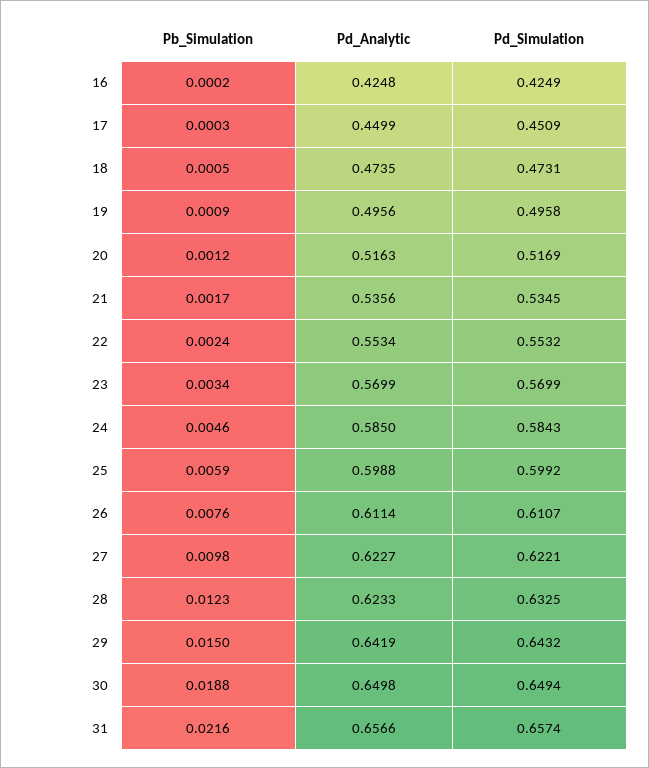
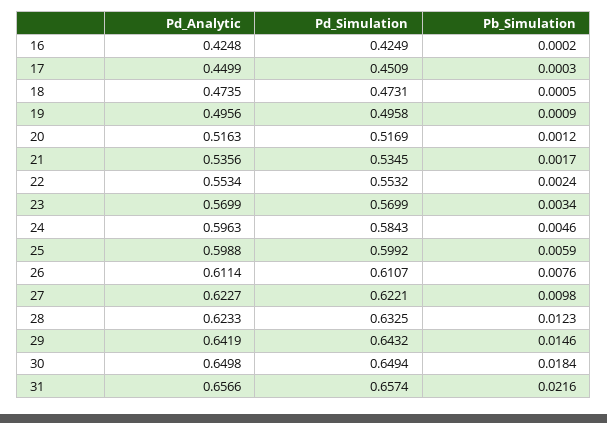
Pd_Analytic, 24: 0.585 -> 0.5963
Pb_Simulation, 29: 0.015 -> 0.0146
Pb_Simulation, 30: 0.0188 -> 0.0184

